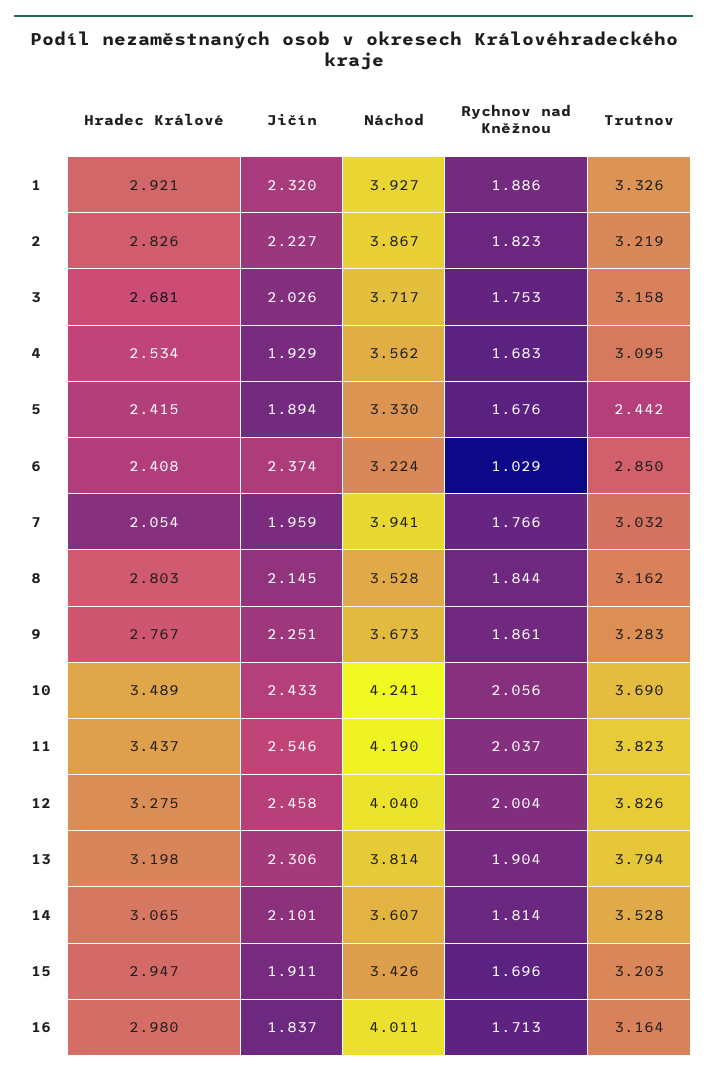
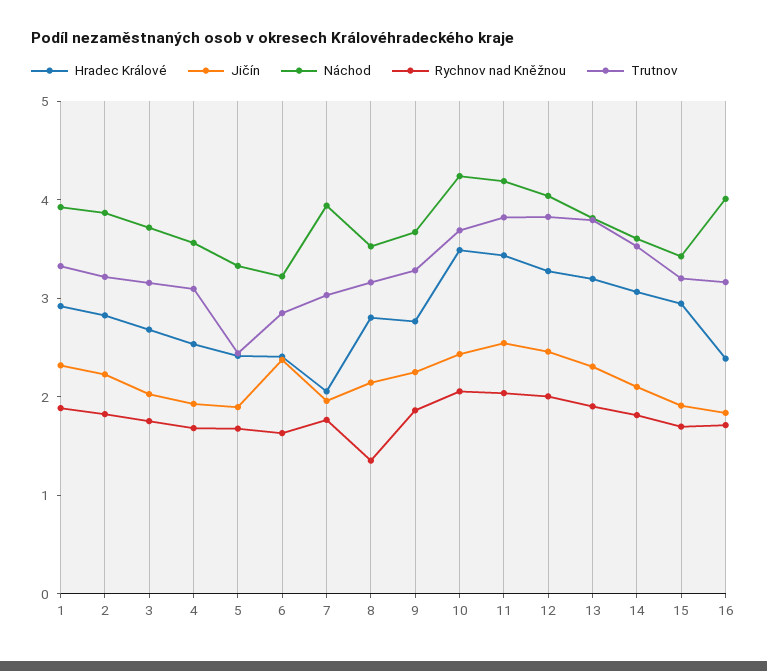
Rychnov nad Kněžnou, 6: 1.029 -> 1.6
Rychnov nad Kněžnou, 8: 1.844 -> 1.4
Hradec Králové, 16: 2.98 -> 2.4

